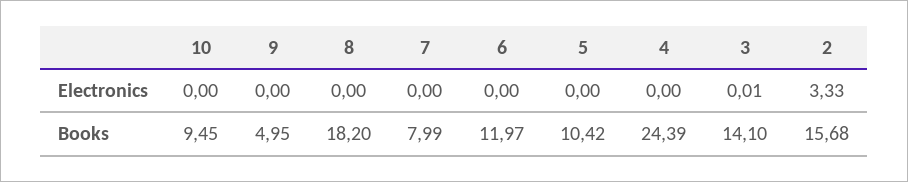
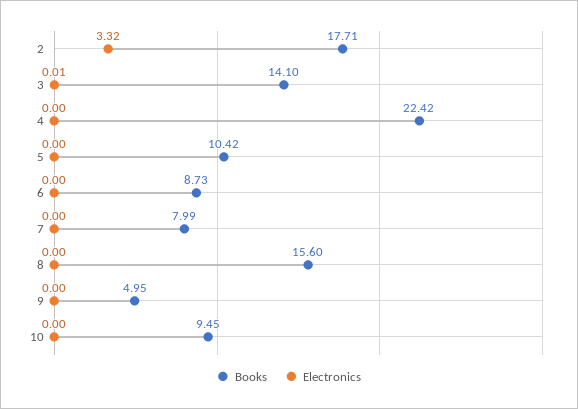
Electronics, 2: 3.33 -> 3.32
Books, 8: 18.2 -> 15.6
Books, 6: 11.97 -> 8.73
Books, 4: 24.39 -> 22.42
Books, 2: 15.68 -> 17.71

